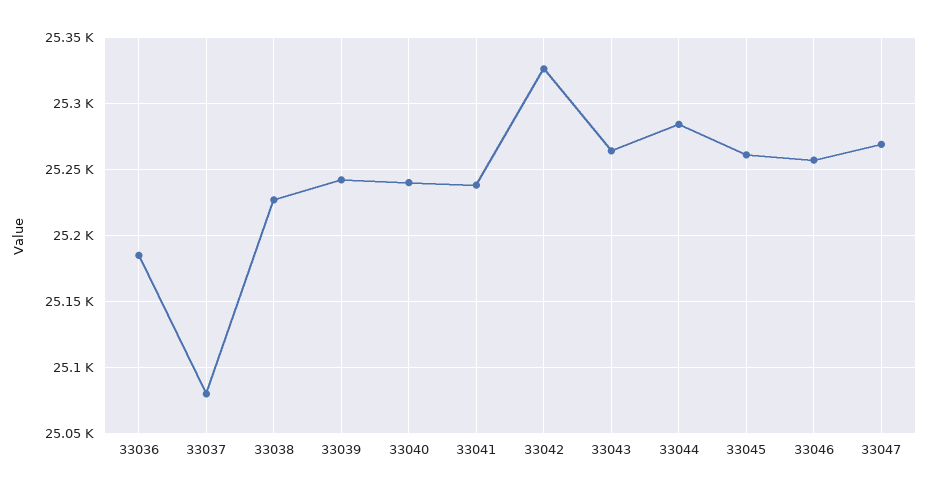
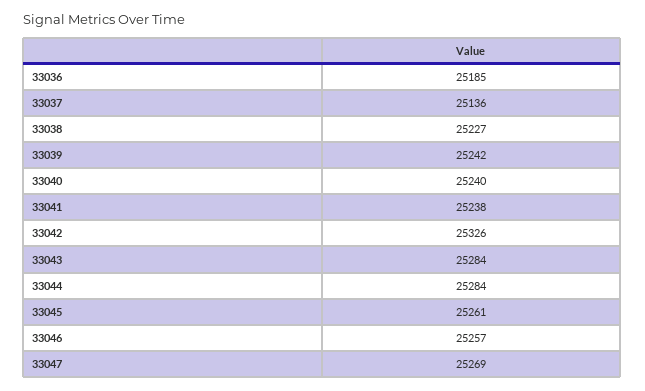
33037: 25080 -> 25136
33043: 25265 -> 25284

